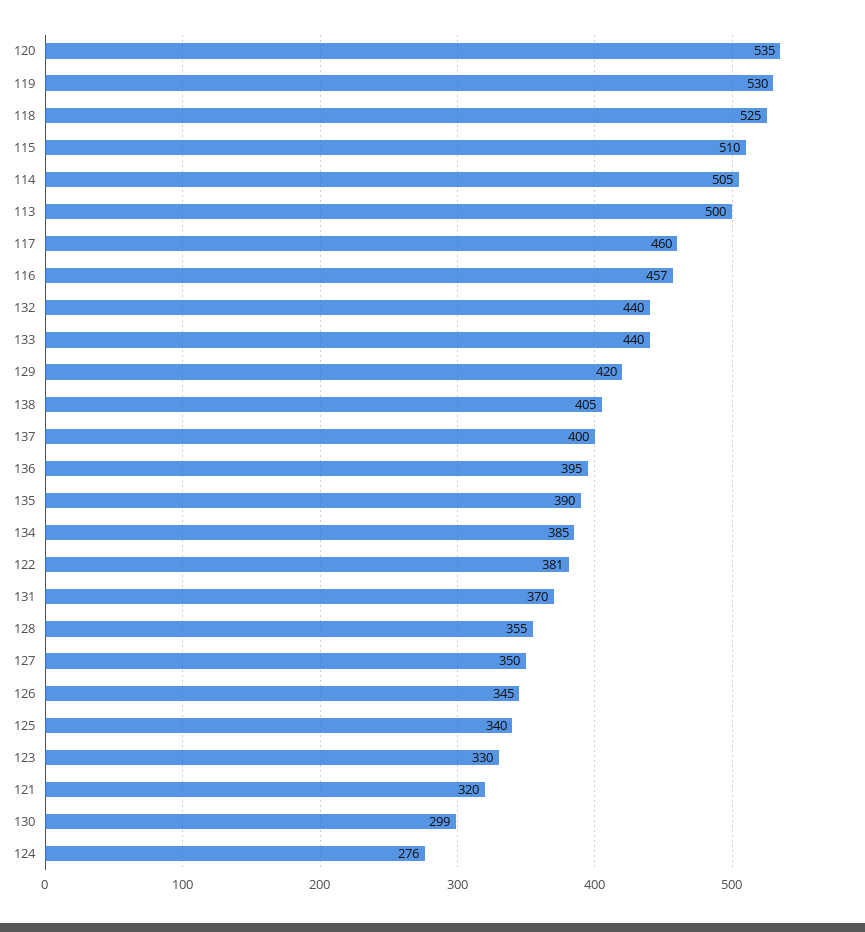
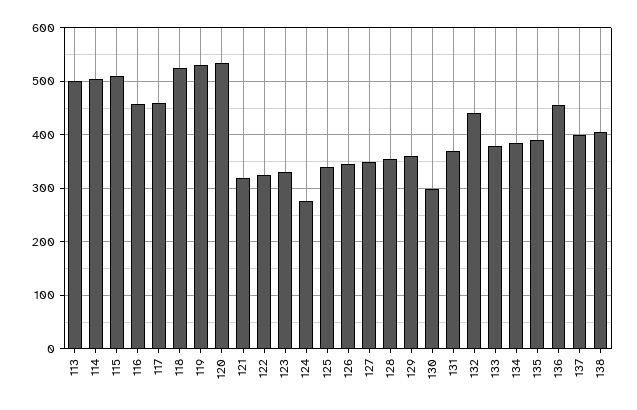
133: 440 -> 380
129: 420 -> 360
136: 395 -> 460
122: 381 -> 320

